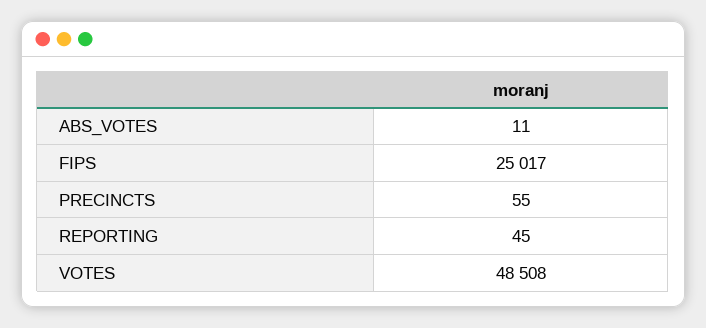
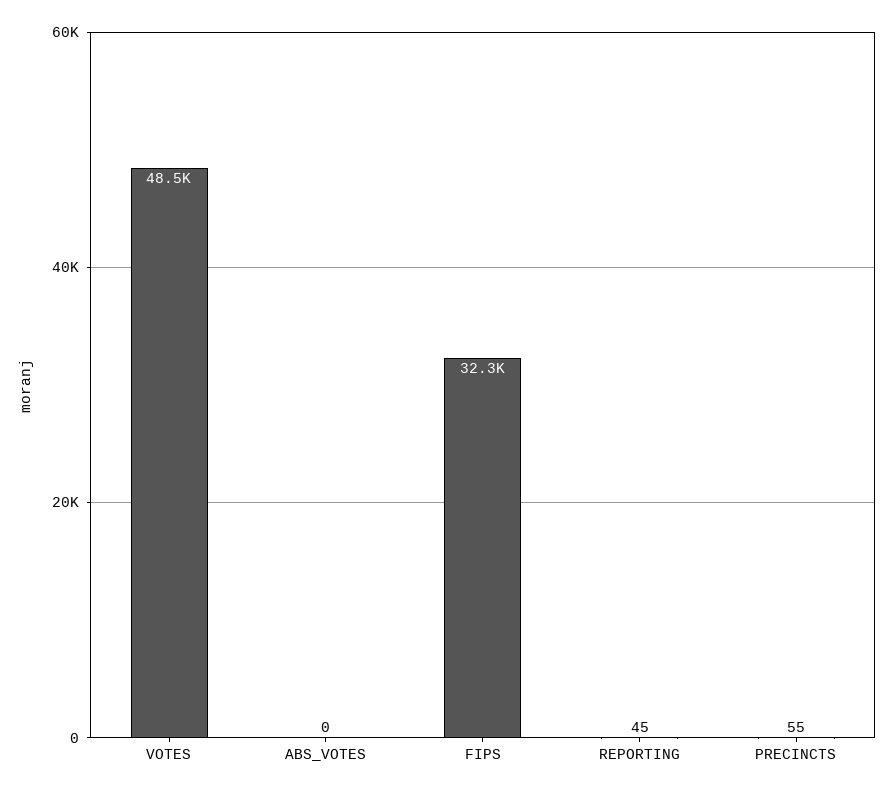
ABS_VOTES: 11 -> 0
FIPS: 25017 -> 32300

